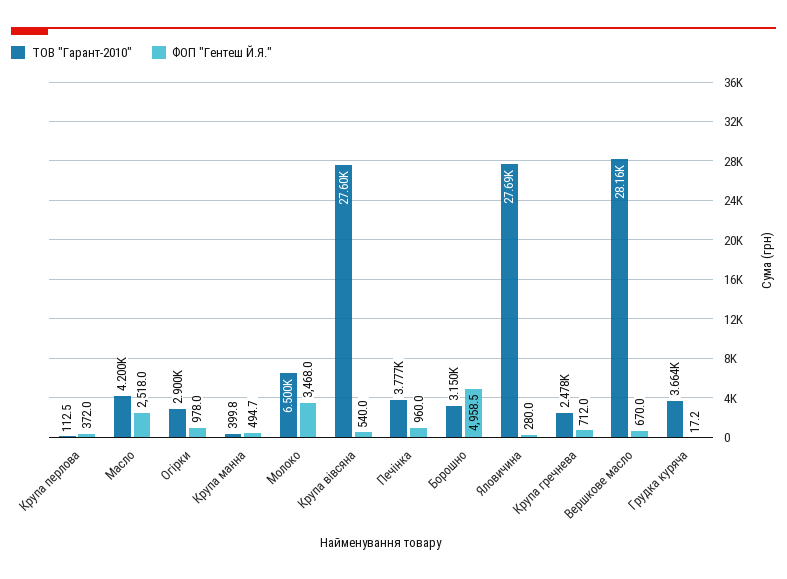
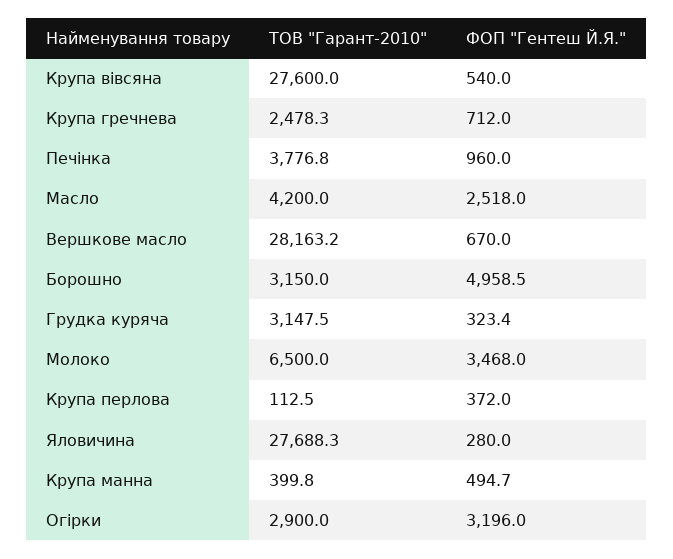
ФОП "Гентеш Й.Я.", Огірки: 978 -> 3196
ТОВ "Гарант-2010", Грудка куряча: 3664 -> 3147.5
ФОП "Гентеш Й.Я.", Грудка куряча: 17.2 -> 323.4

